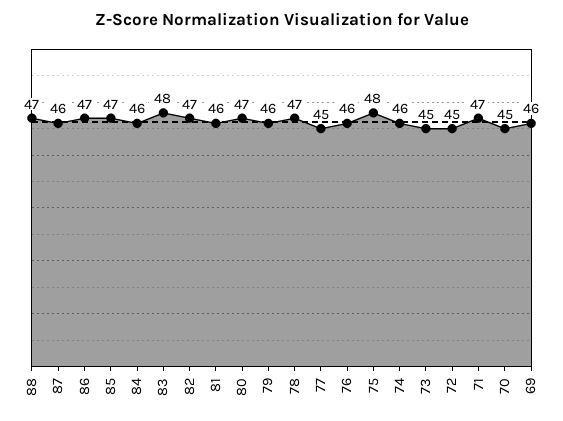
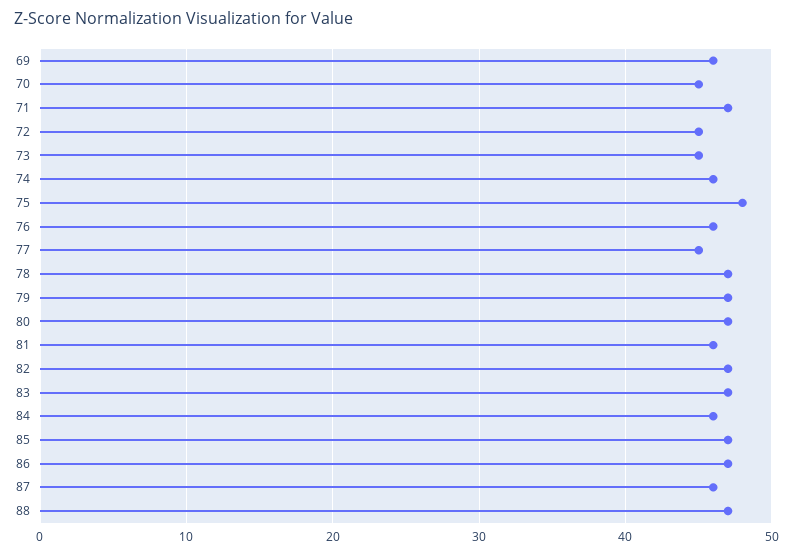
83: 48 -> 47
79: 46 -> 47

